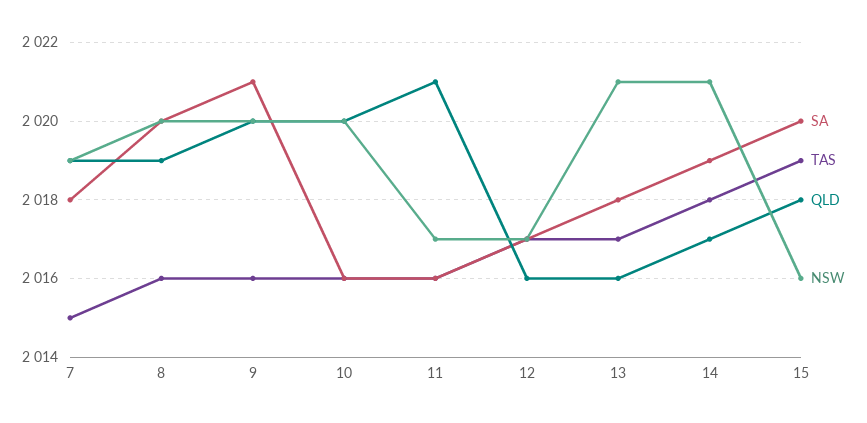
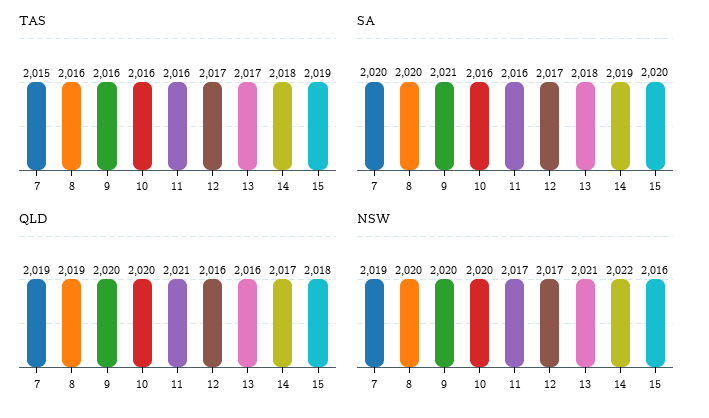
SA, 7: 2018 -> 2020
NSW, 14: 2021 -> 2022

